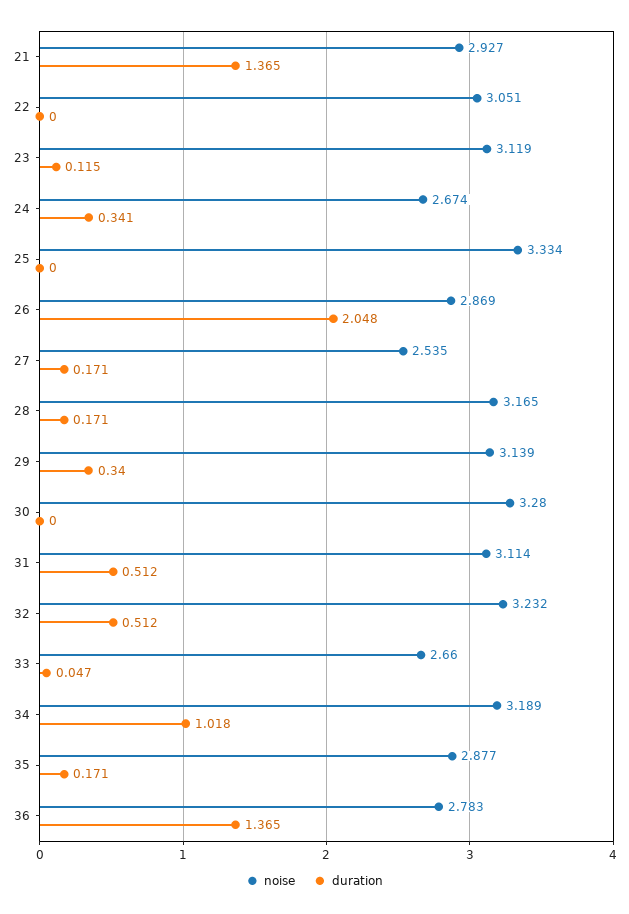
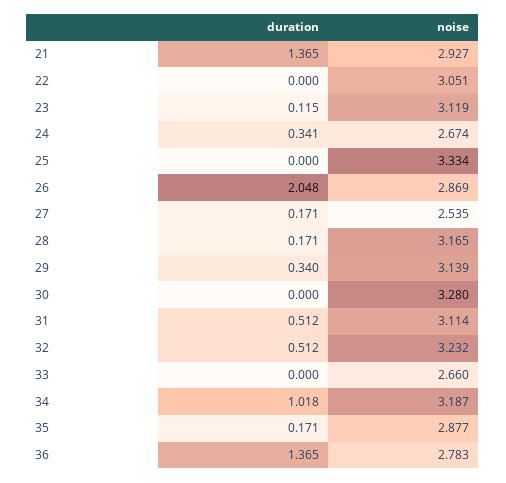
duration, 33: 0.047 -> 0
noise, 34: 3.189 -> 3.187

